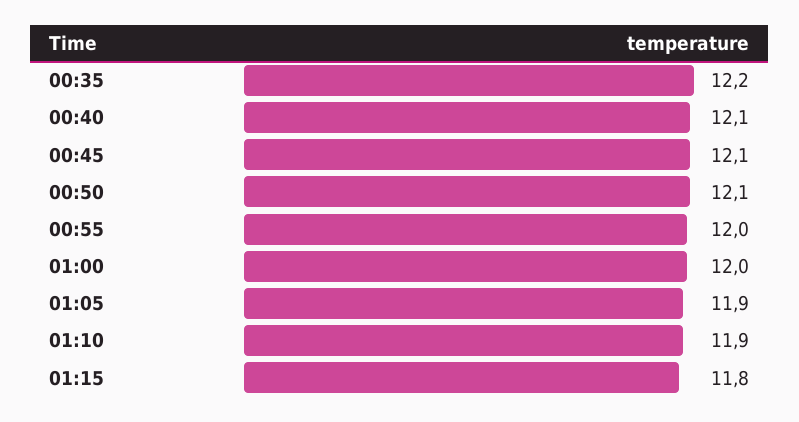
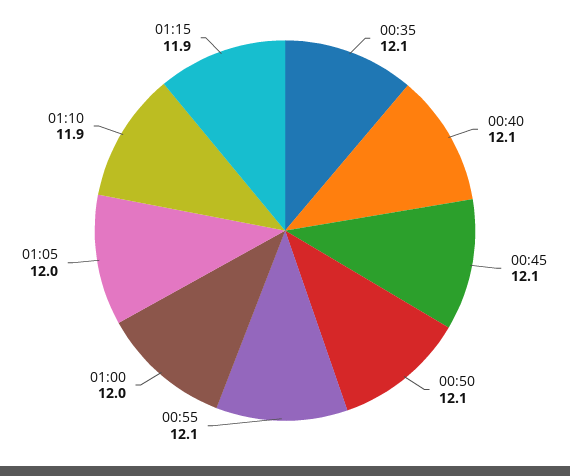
00:35: 12.2 -> 12.1
00:55: 12 -> 12.1
01:05: 11.9 -> 12
01:15: 11.8 -> 11.9

